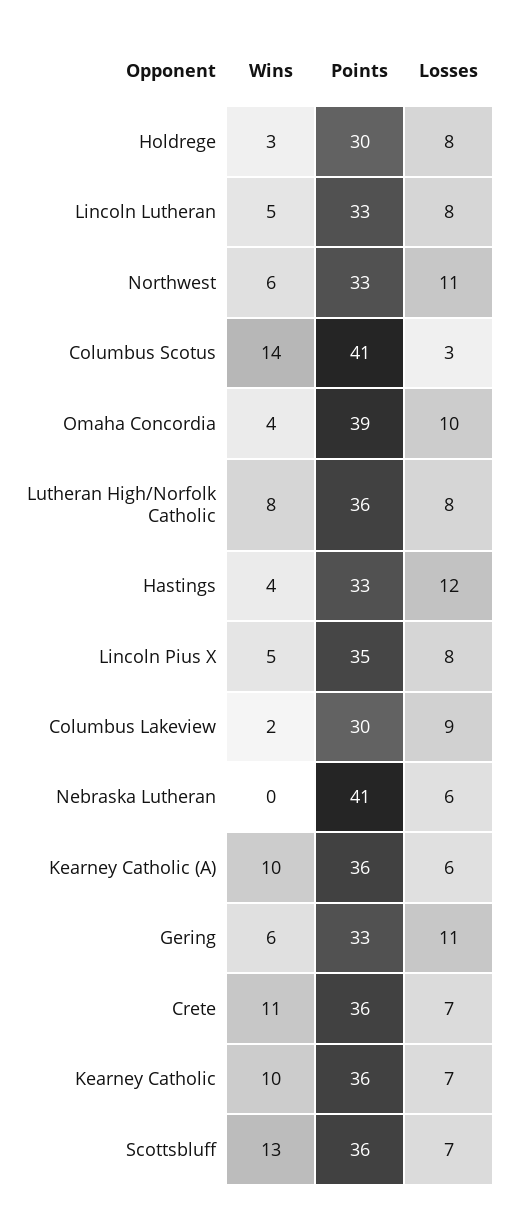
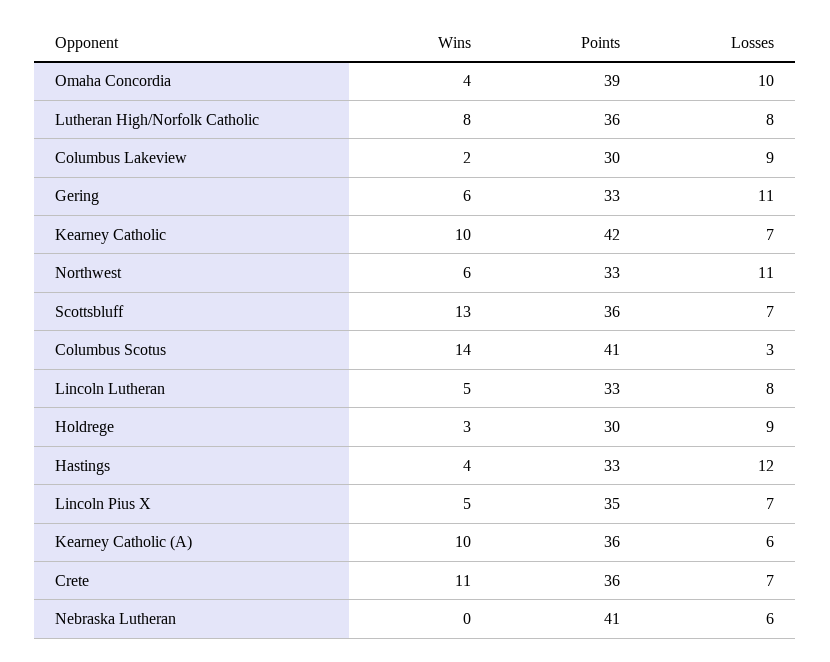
Losses, Holdrege: 8 -> 9
Losses, Lincoln Pius X: 8 -> 7
Points, Kearney Catholic: 36 -> 42

